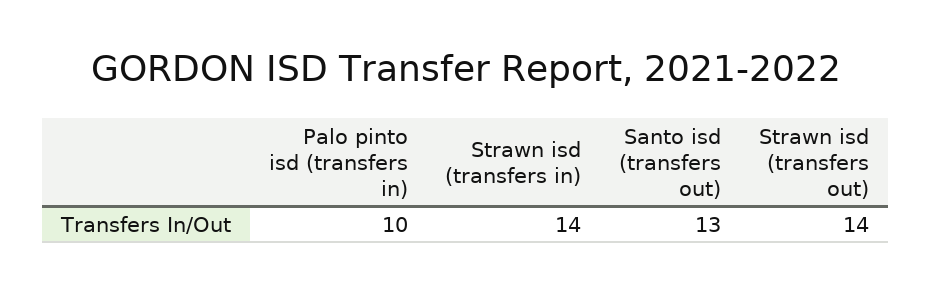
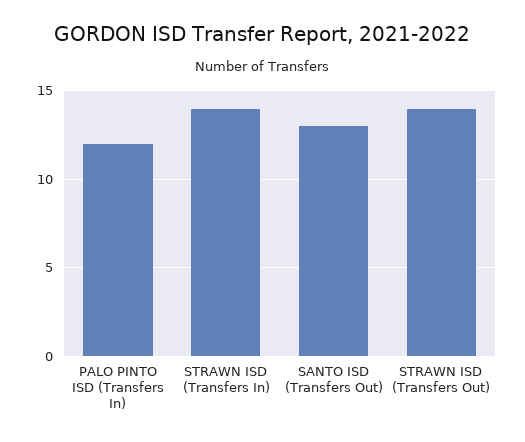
Palo pinto isd (transfers in): 10 -> 12

